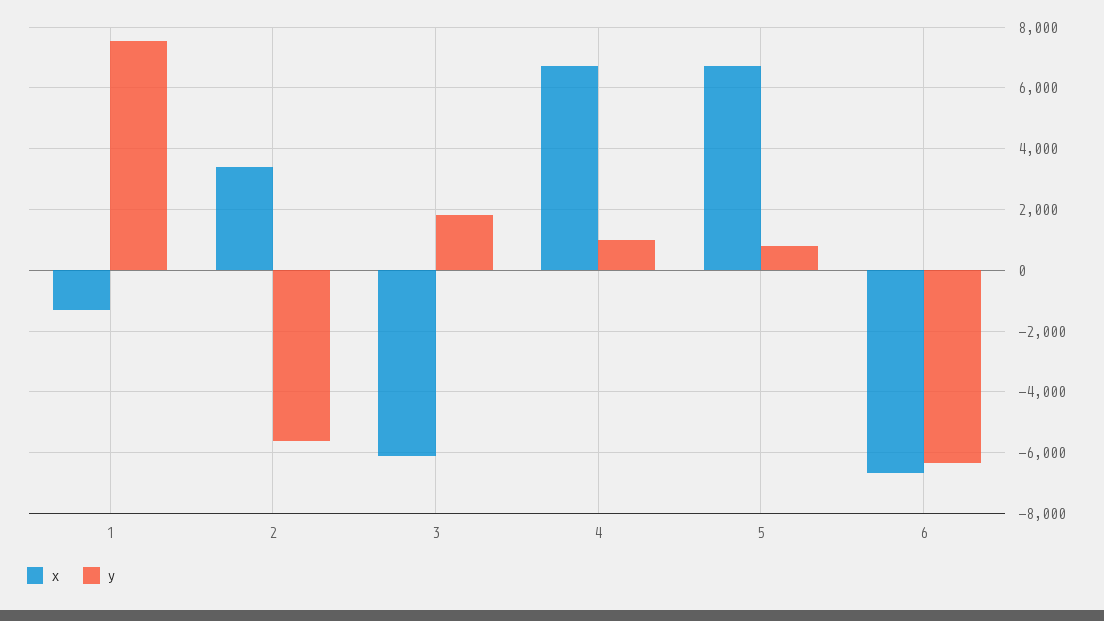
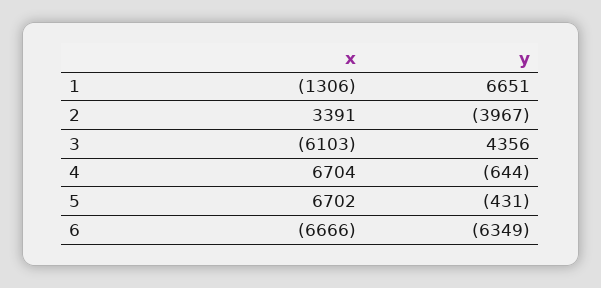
y, 1: 7600 -> 6651
y, 2: -5600 -> -3967
y, 3: 1800 -> 4356
y, 4: 1000 -> -644
y, 5: 800 -> -431

